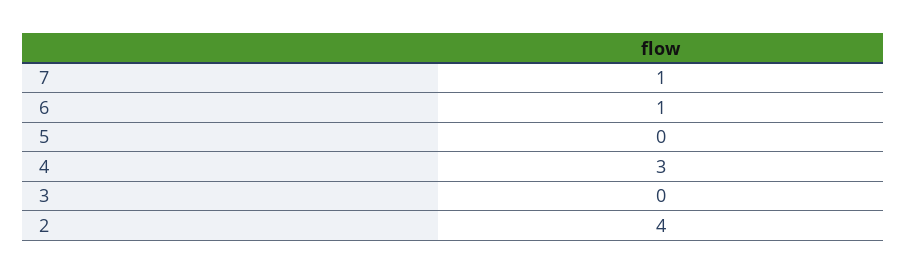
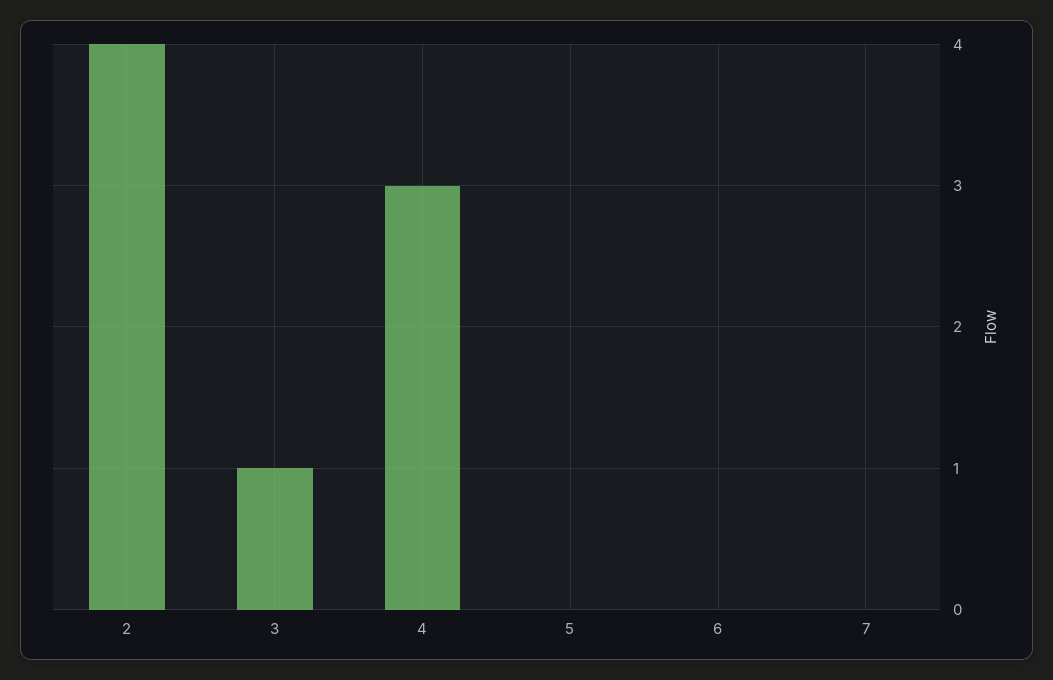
7: 1 -> 0
6: 1 -> 0
3: 0 -> 1

